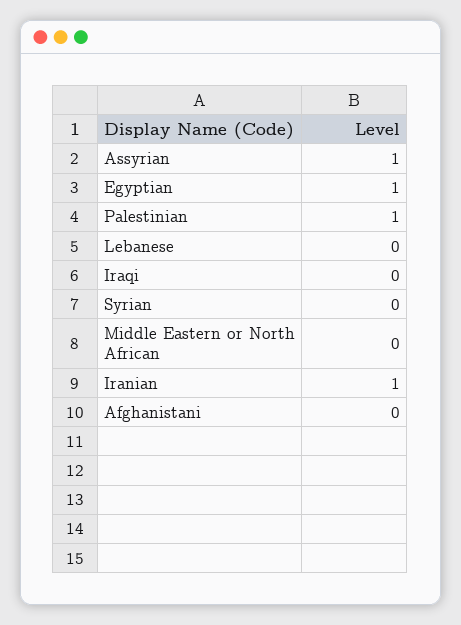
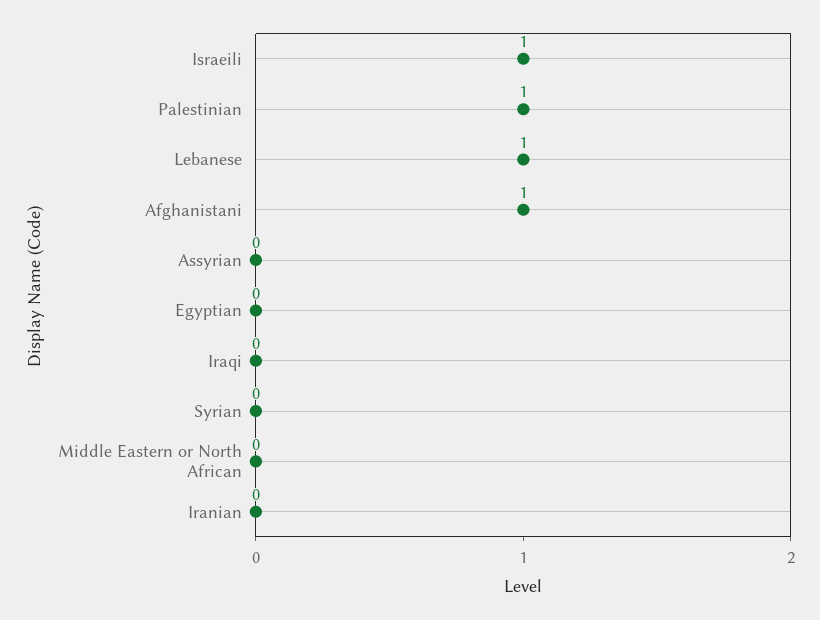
Assyrian: 1 -> 0
Egyptian: 1 -> 0
Lebanese: 0 -> 1
Iranian: 1 -> 0
Afghanistani: 0 -> 1
Israeili: none -> 1

